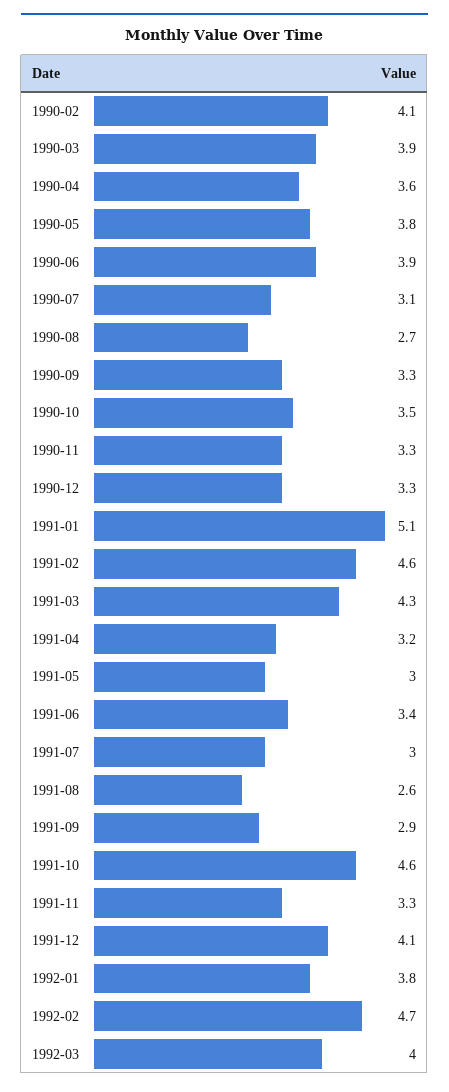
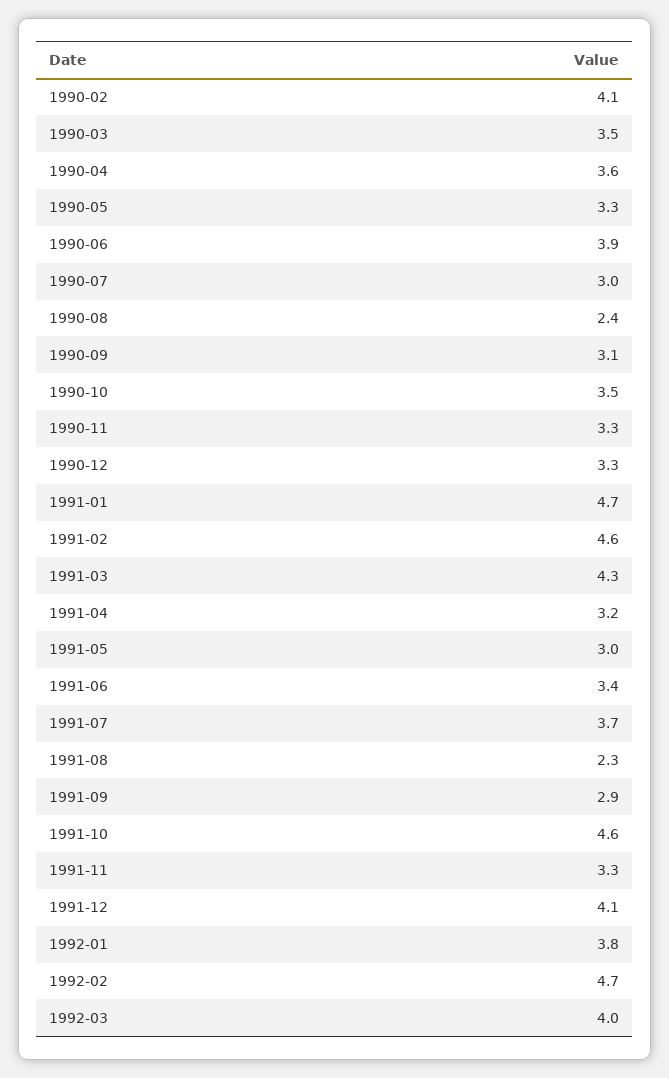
1990-03: 3.9 -> 3.5
1990-05: 3.8 -> 3.3
1990-07: 3.1 -> 3
1990-08: 2.7 -> 2.4
1990-09: 3.3 -> 3.1
1991-01: 5.1 -> 4.7
1991-07: 3 -> 3.7
1991-08: 2.6 -> 2.3

